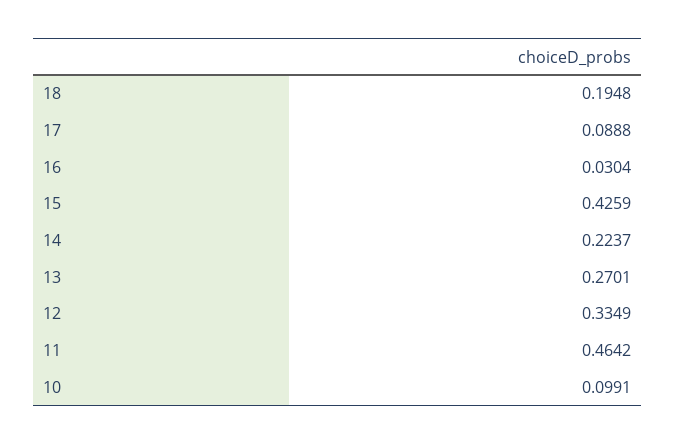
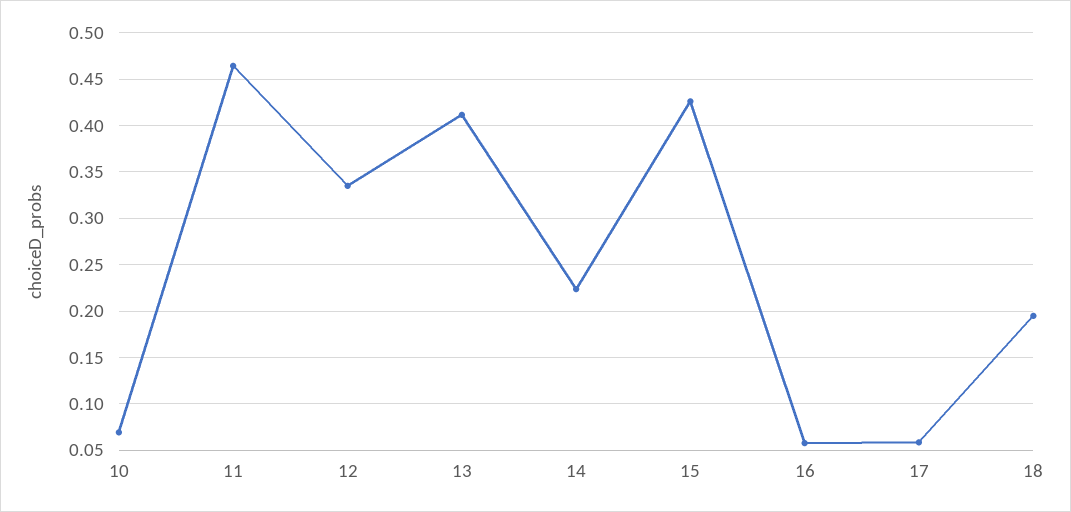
17: 0.0888 -> 0.06
16: 0.0304 -> 0.06
13: 0.2701 -> 0.41
10: 0.0991 -> 0.07

